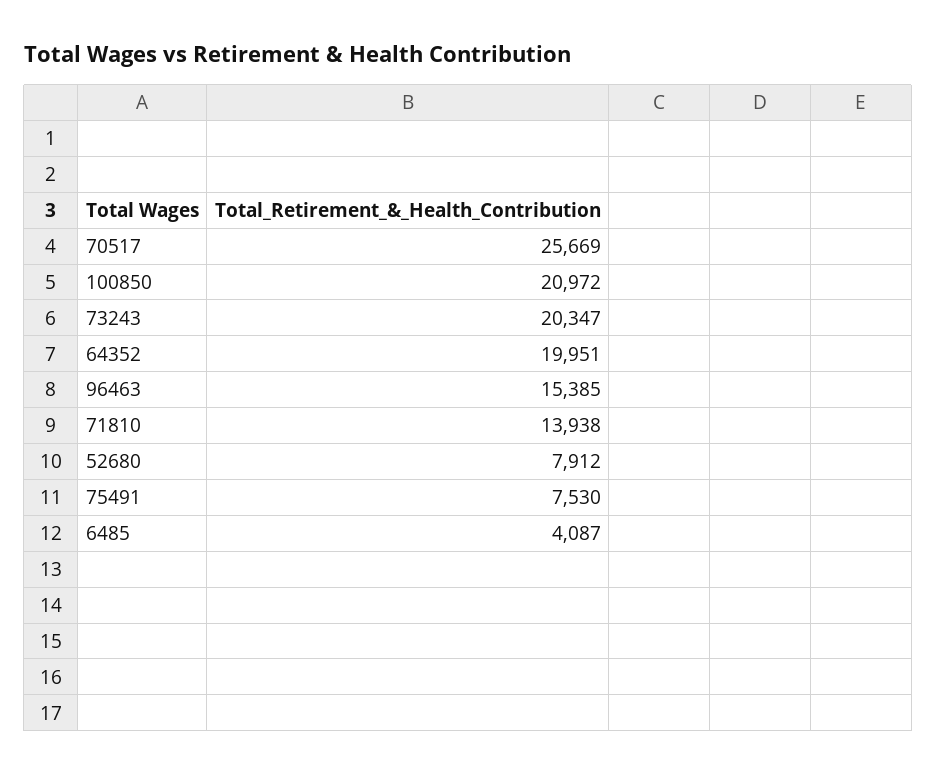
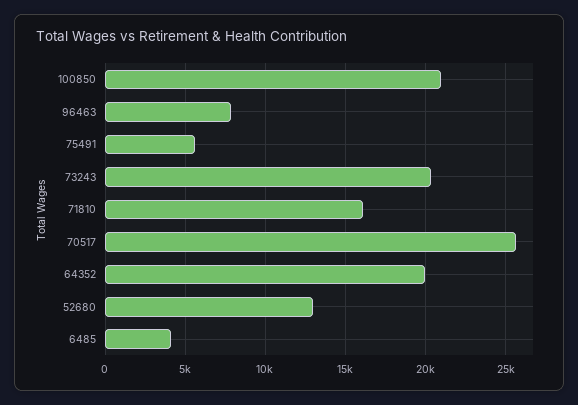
96463: 15385 -> 8000
71810: 13938 -> 16000
52680: 7912 -> 13000
75491: 7530 -> 5500

